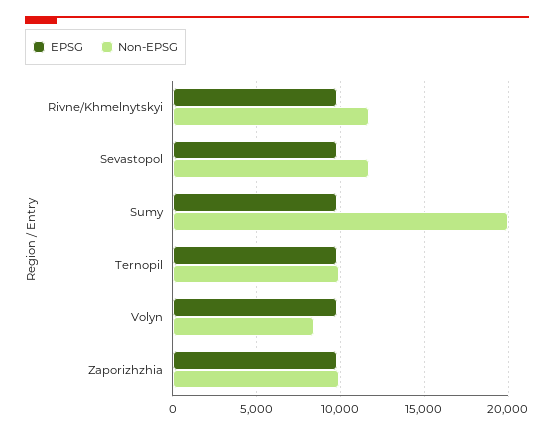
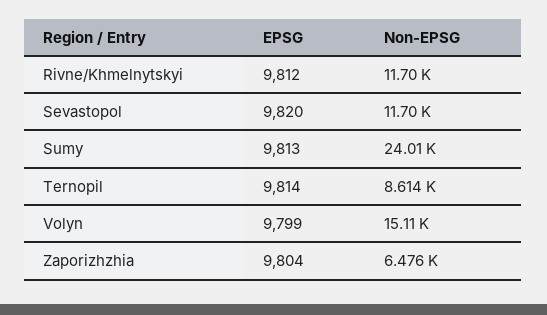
Non-EPSG, Sumy: 20000 -> 24010
Non-EPSG, Ternopil: 10000 -> 8614
Non-EPSG, Volyn: 8500 -> 15110
Non-EPSG, Zaporizhzhia: 10000 -> 6476

